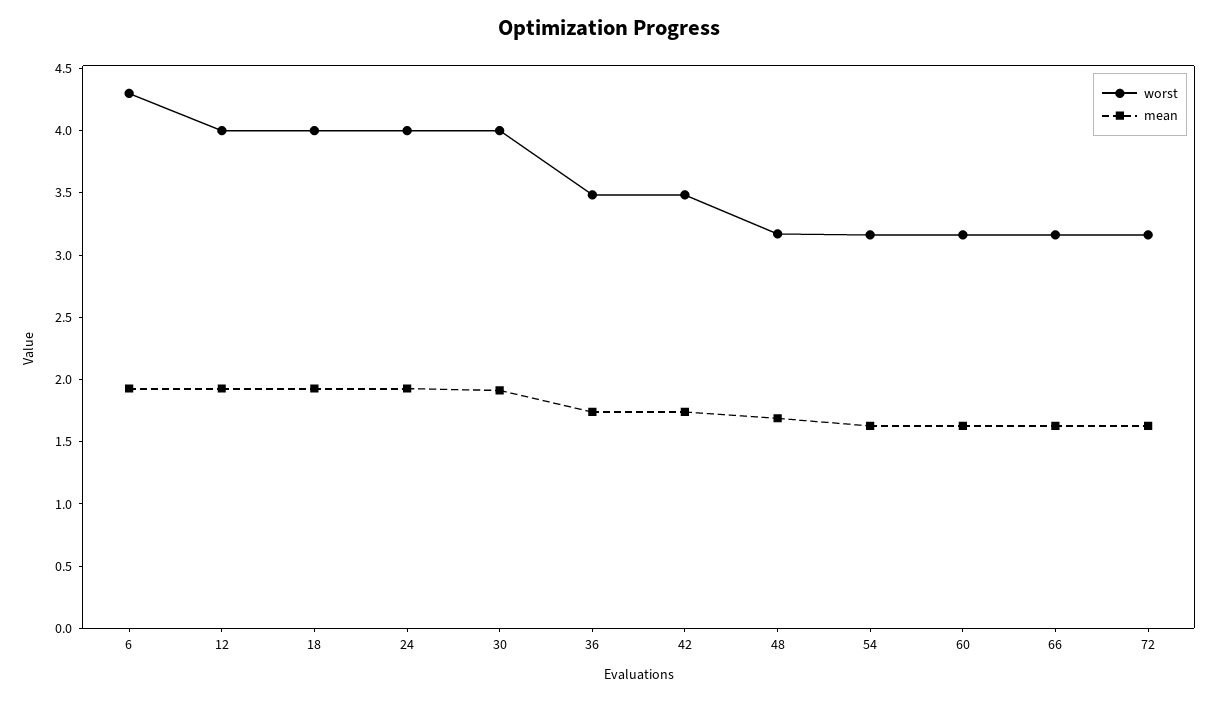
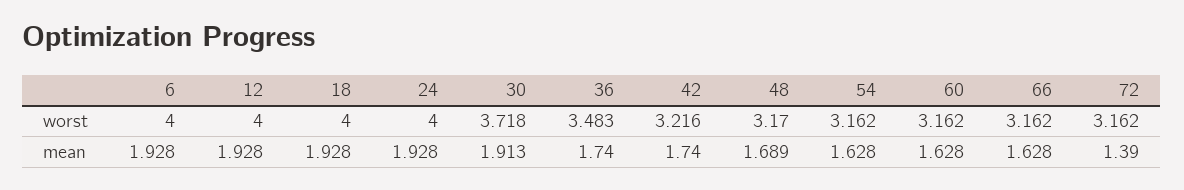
worst, 6: 4.3 -> 4
worst, 30: 4 -> 3.718
worst, 42: 3.5 -> 3.216
mean, 72: 1.6 -> 1.39

